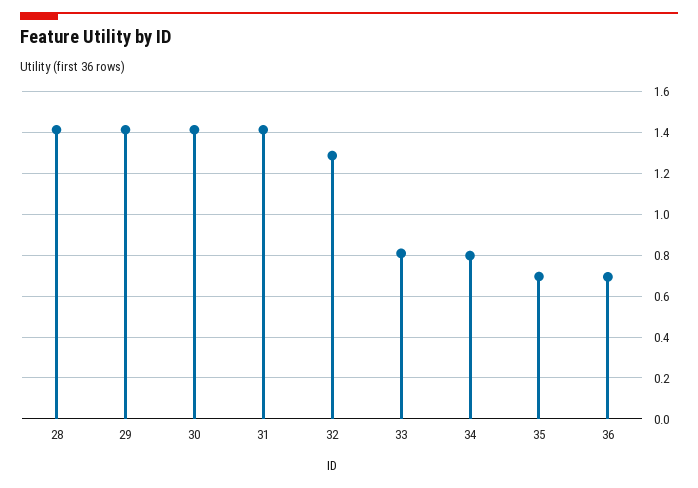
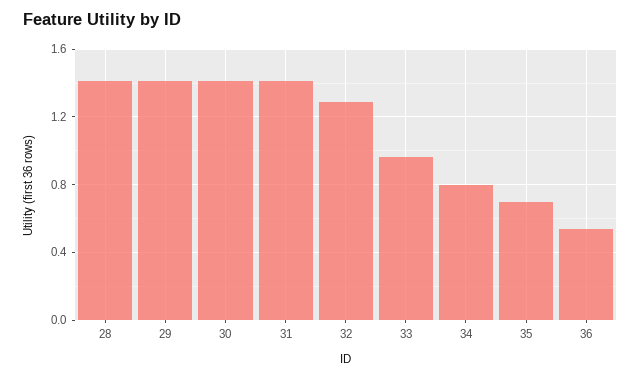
33: 0.8 -> 0.95
36: 0.7 -> 0.55

